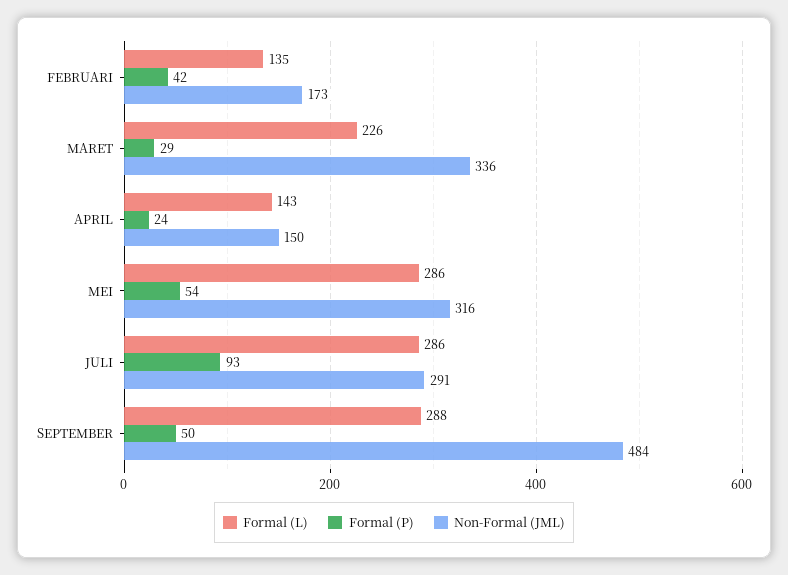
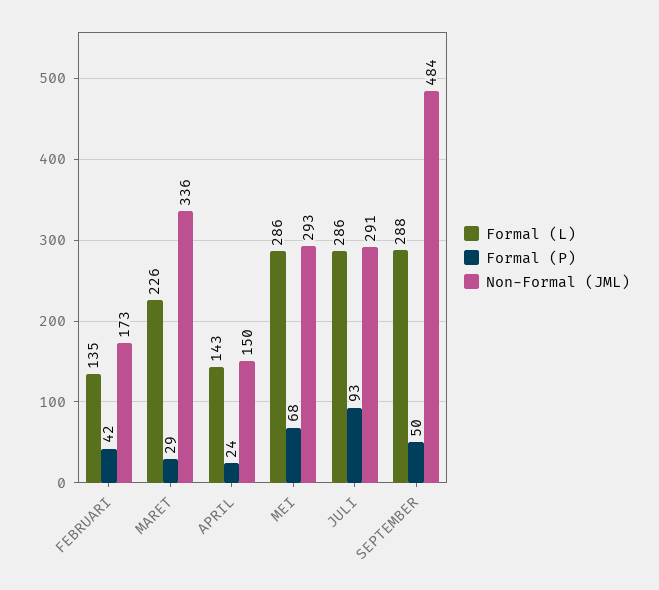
Formal (P), MEI: 54 -> 68
Non-Formal (JML), MEI: 316 -> 293

